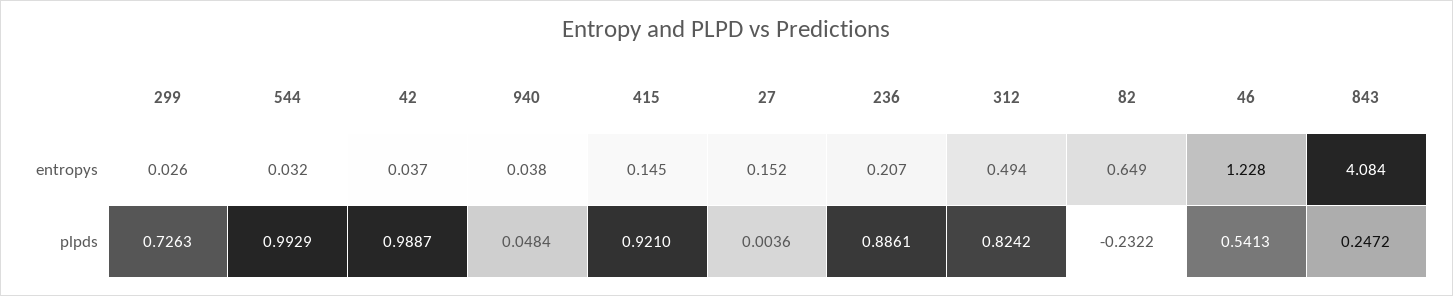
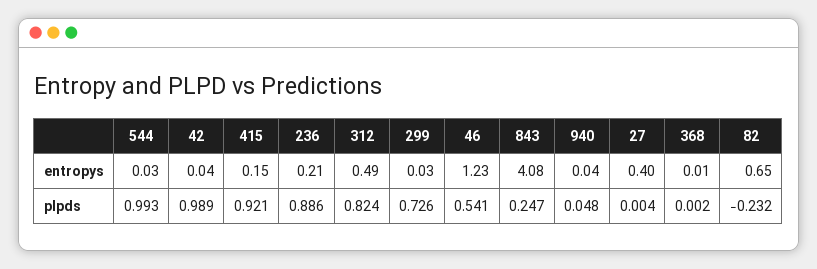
27, entropys: 0.152 -> 0.4
368, entropys: none -> 0.01
368, plpds: none -> 0.002

